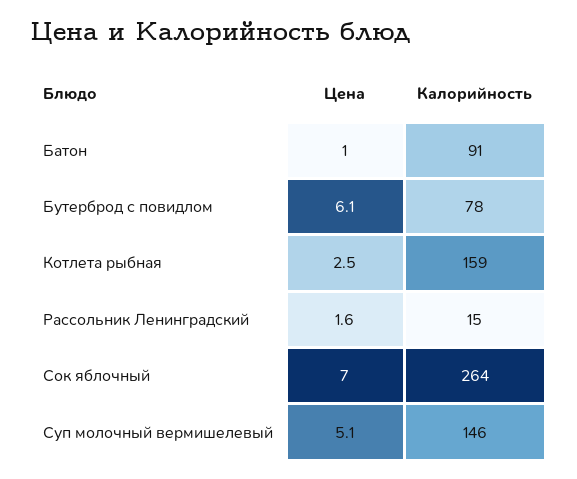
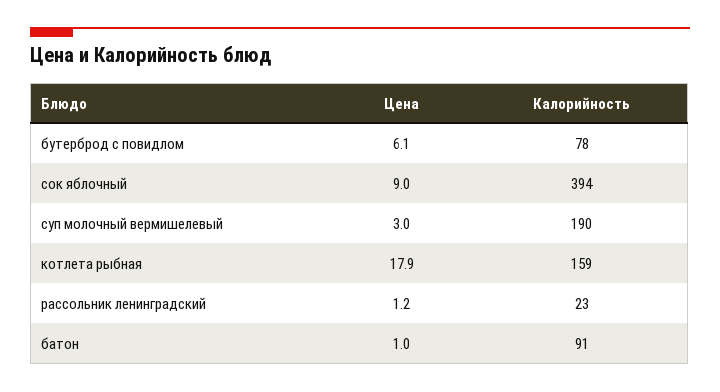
Цена, Котлета рыбная: 2.5 -> 17.9
Цена, Рассольник Ленинградский: 1.6 -> 1.2
Калорийность, Рассольник Ленинградский: 15 -> 23
Цена, Сок яблочный: 7 -> 9
Калорийность, Сок яблочный: 264 -> 394
Цена, Суп молочный вермишелевый: 5.1 -> 3
Калорийность, Суп молочный вермишелевый: 146 -> 190

